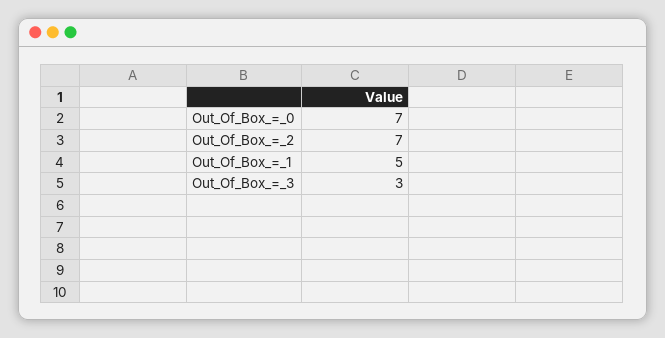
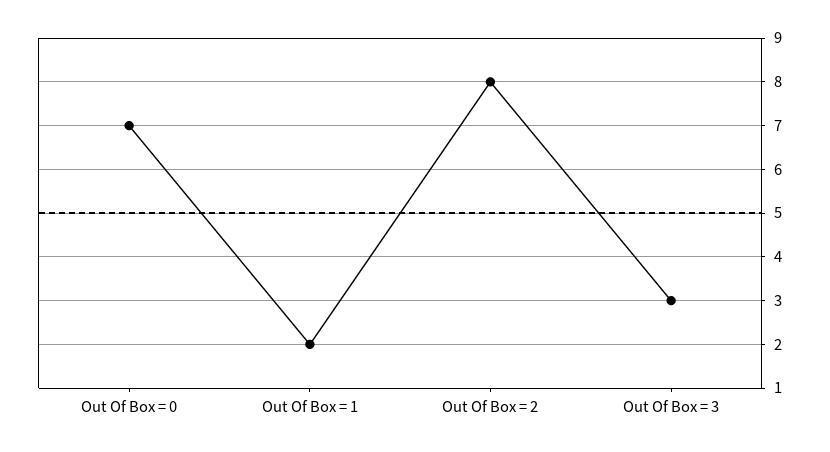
Out_Of_Box_=_2: 7 -> 8
Out_Of_Box_=_1: 5 -> 2

